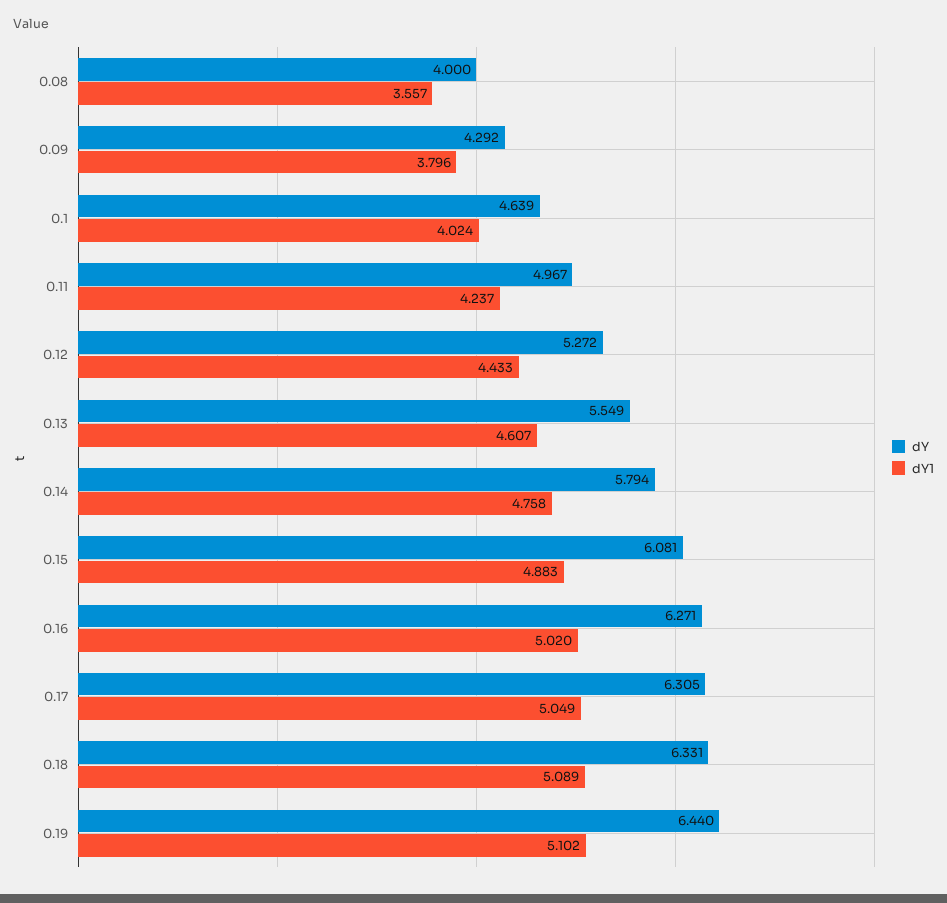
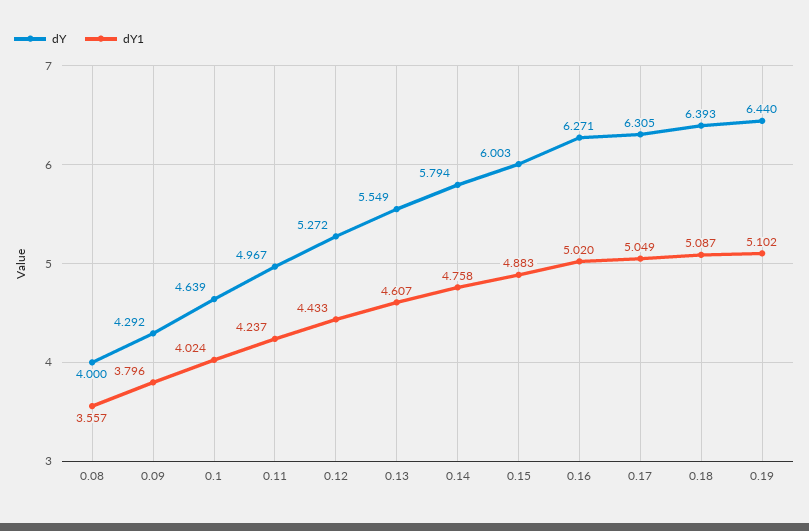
dY, 0.15: 6.081 -> 6.003
dY, 0.18: 6.331 -> 6.393
dY1, 0.18: 5.089 -> 5.087

